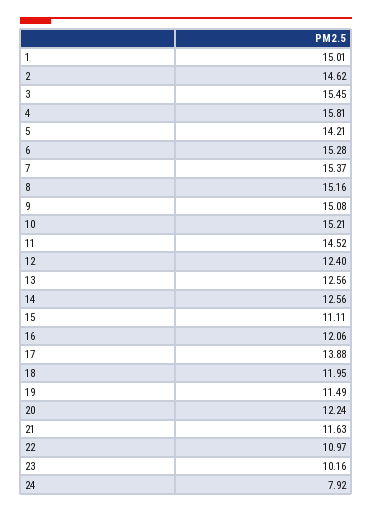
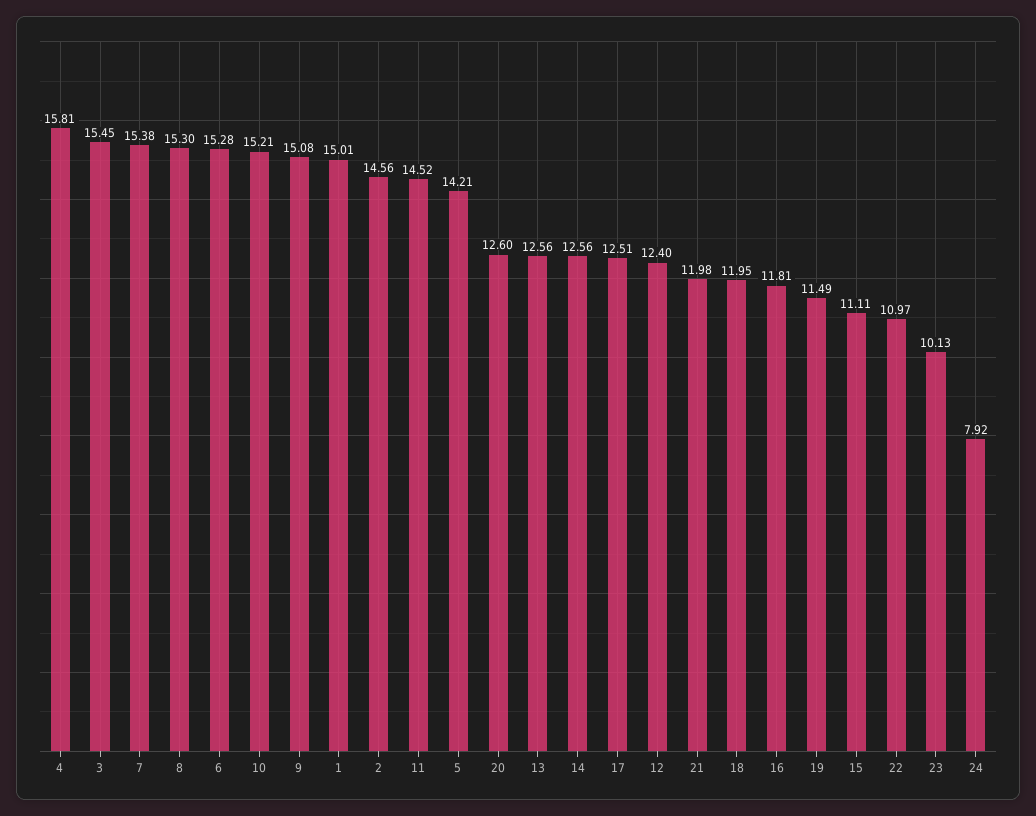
2: 14.62 -> 14.56
7: 15.37 -> 15.38
8: 15.16 -> 15.3
16: 12.06 -> 11.81
17: 13.88 -> 12.51
20: 12.24 -> 12.6
21: 11.63 -> 11.98
23: 10.16 -> 10.13

